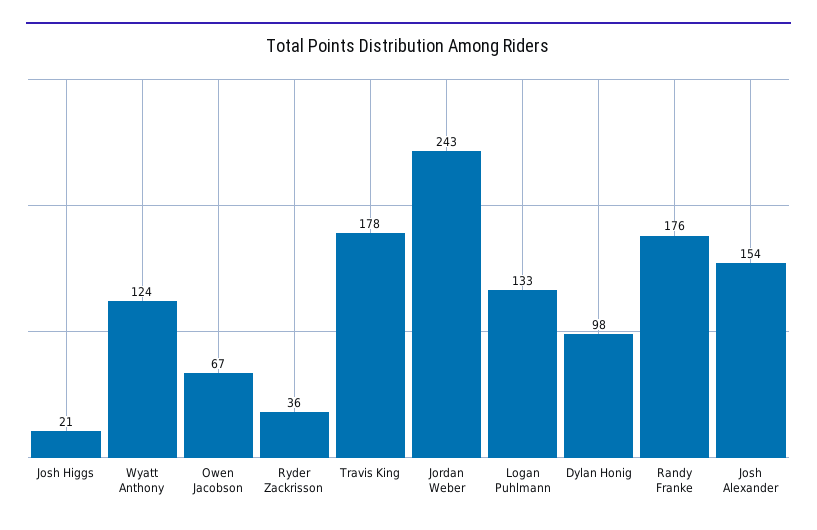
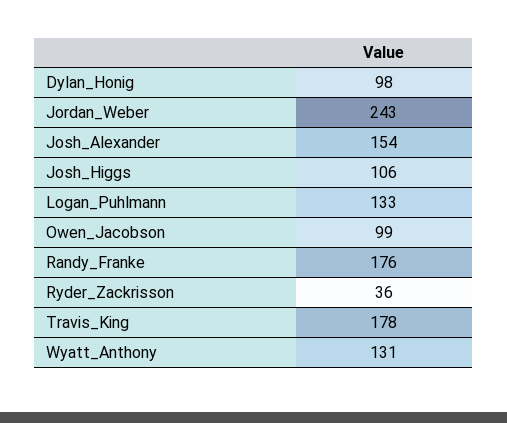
Josh Higgs: 21 -> 106
Wyatt Anthony: 124 -> 131
Owen Jacobson: 67 -> 99

